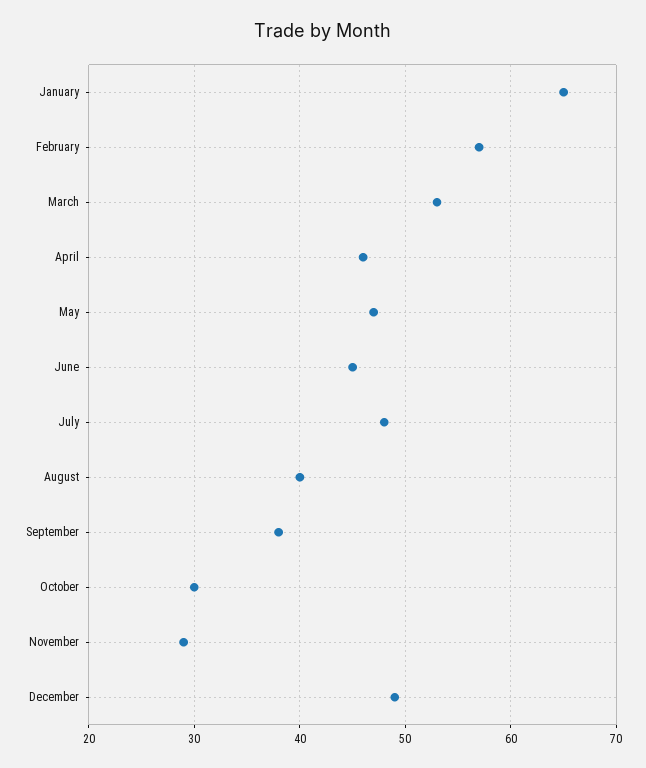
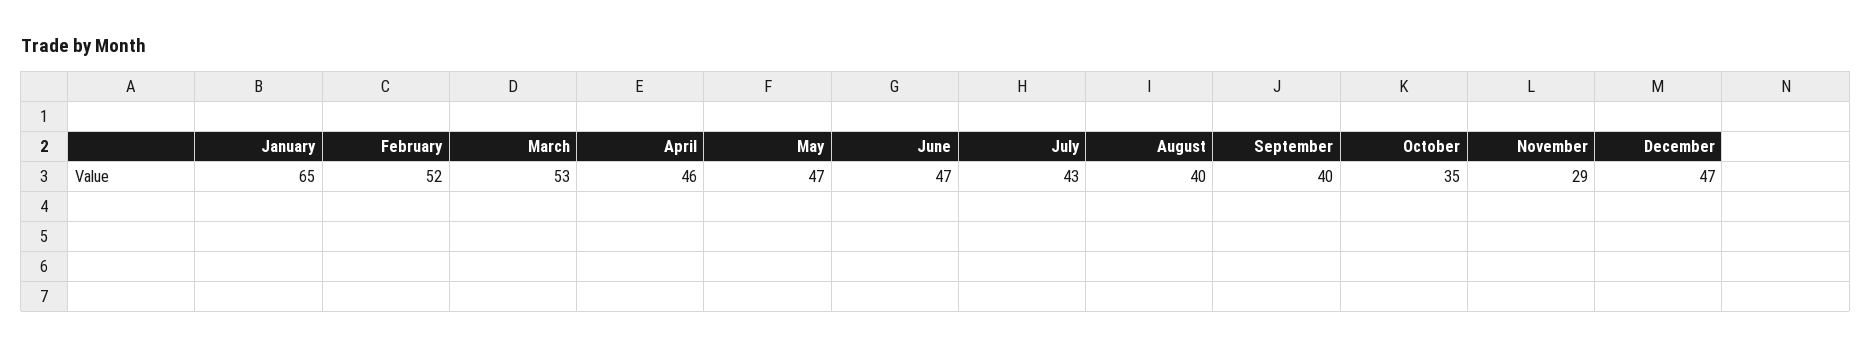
February: 57 -> 52
June: 45 -> 47
July: 48 -> 43
September: 38 -> 40
October: 30 -> 35
December: 49 -> 47

